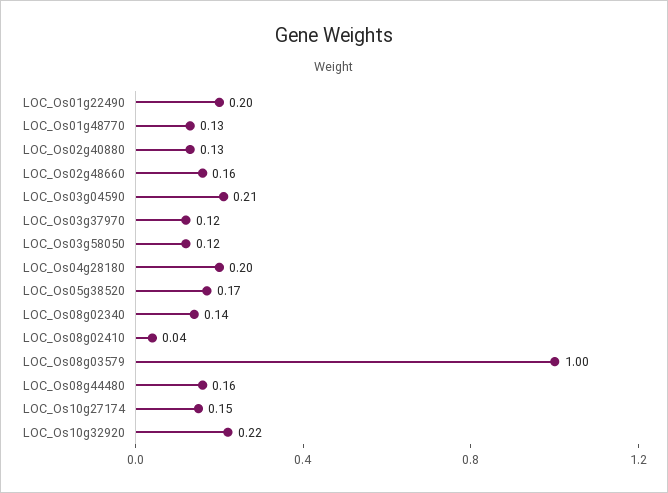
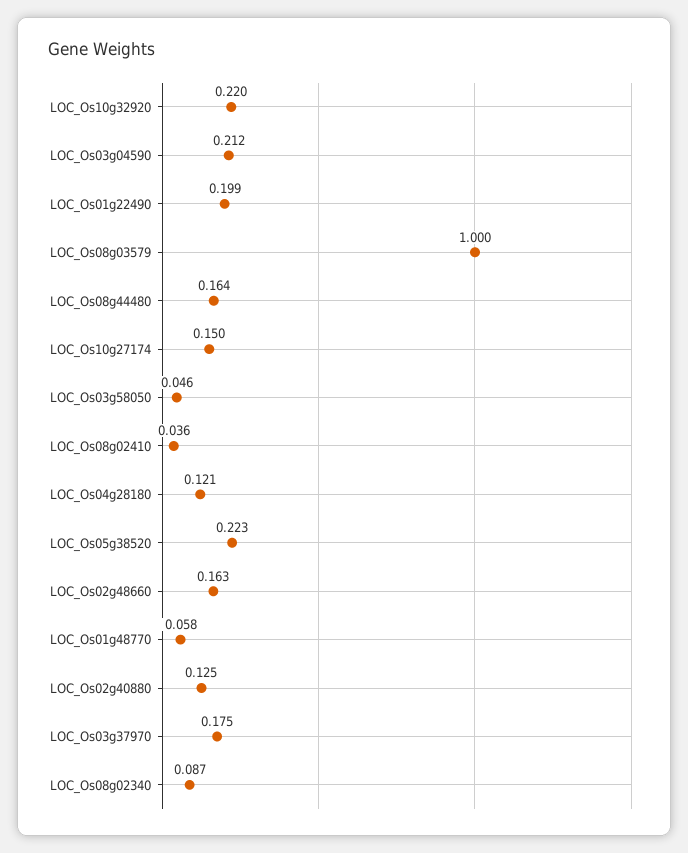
LOC_Os01g48770: 0.13 -> 0.058
LOC_Os03g37970: 0.12 -> 0.175
LOC_Os03g58050: 0.12 -> 0.046
LOC_Os04g28180: 0.2 -> 0.121
LOC_Os05g38520: 0.17 -> 0.223
LOC_Os08g02340: 0.14 -> 0.087

